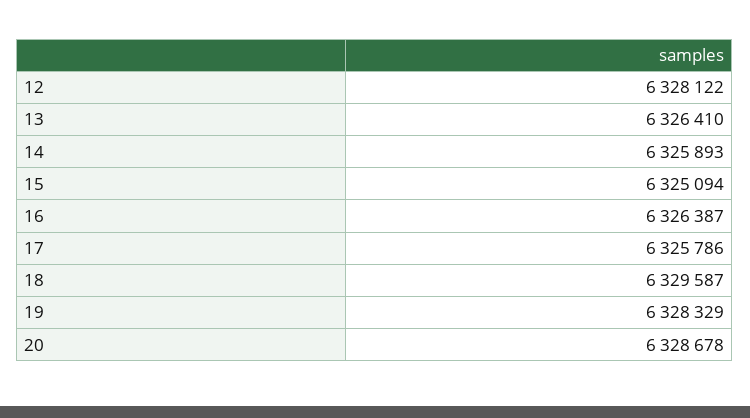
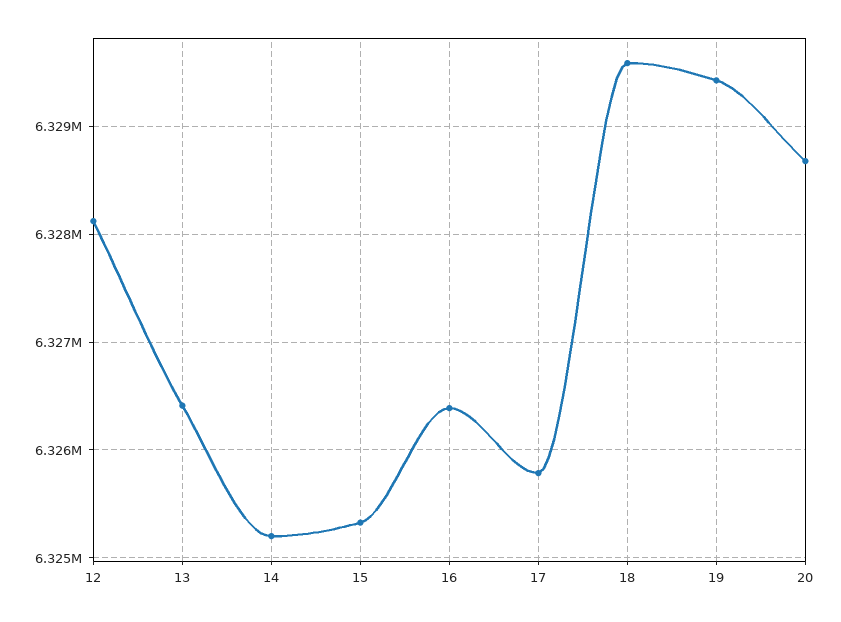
14: 6325893 -> 6325200
15: 6325094 -> 6325300
19: 6328329 -> 6329400

